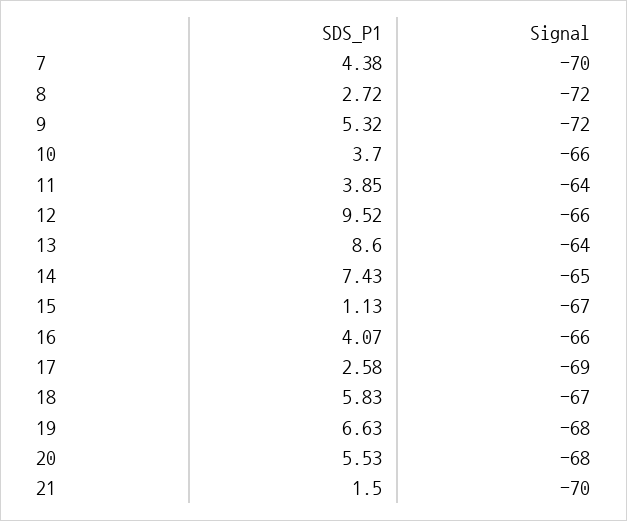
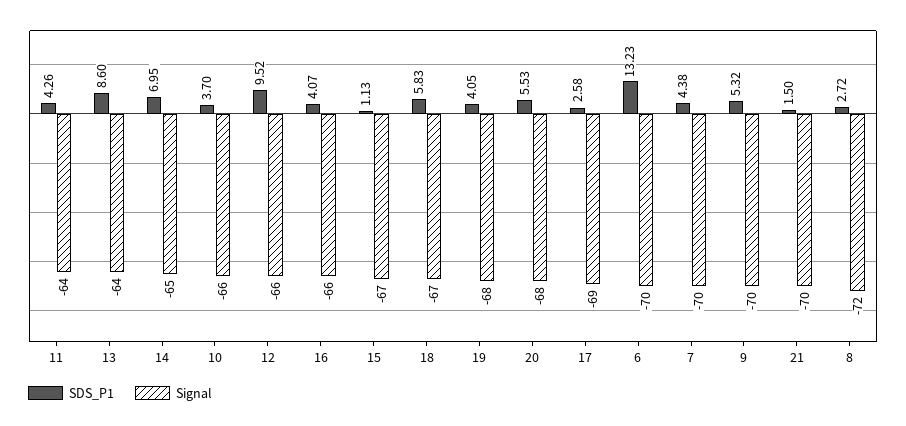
Signal, 9: -72 -> -70
SDS_P1, 11: 3.85 -> 4.26
SDS_P1, 14: 7.43 -> 6.95
SDS_P1, 19: 6.63 -> 4.05
SDS_P1, 6: none -> 13.23
Signal, 6: none -> -70

